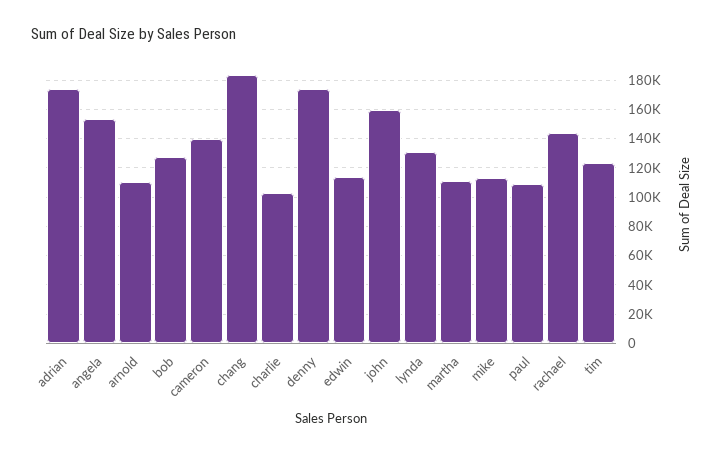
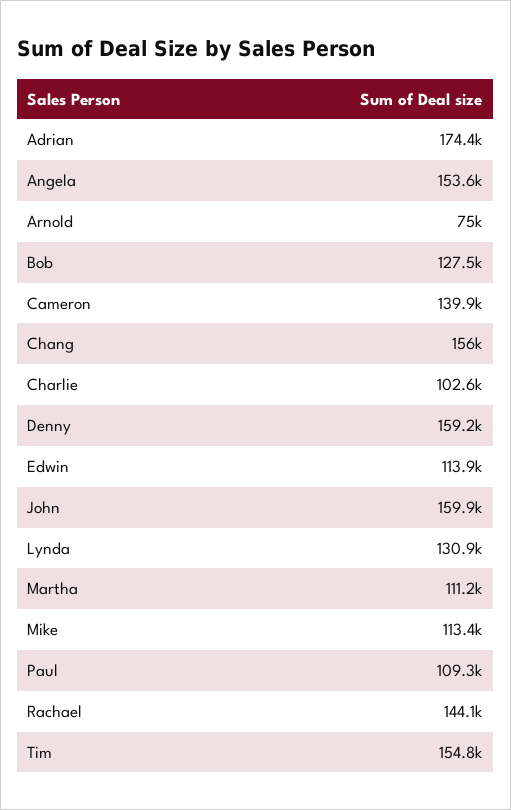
arnold: 110000 -> 75000
chang: 185000 -> 156000
denny: 175000 -> 159200
tim: 125000 -> 154800

